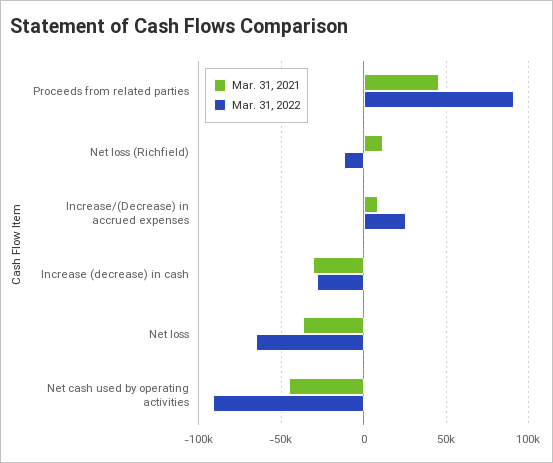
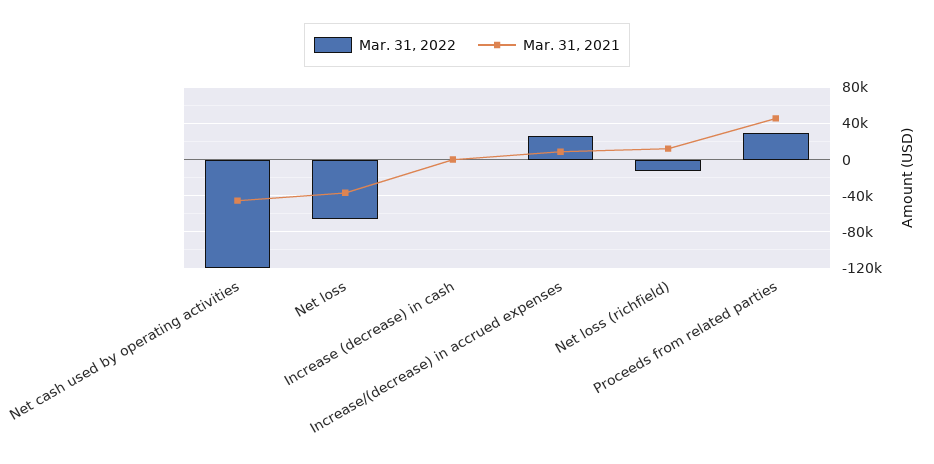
Mar. 31, 2022, Proceeds from related parties: 90000 -> 30000
Mar. 31, 2021, Increase (decrease) in cash: -30000 -> 0
Mar. 31, 2022, Increase (decrease) in cash: -30000 -> 0
Mar. 31, 2022, Net cash used by operating activities: -90000 -> -120000

